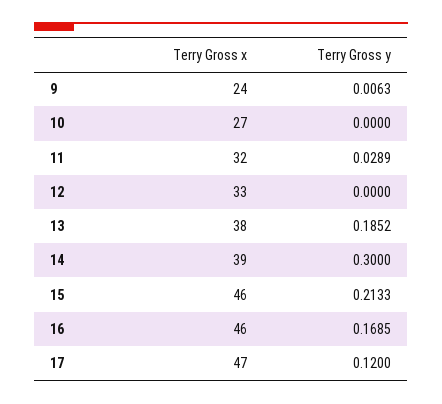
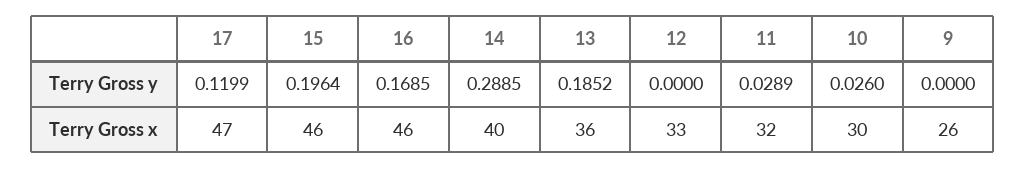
Terry Gross x, 9: 24 -> 26
Terry Gross y, 9: 0.0063 -> 0
Terry Gross x, 10: 27 -> 30
Terry Gross y, 10: 0 -> 0.026
Terry Gross x, 13: 38 -> 36
Terry Gross x, 14: 39 -> 40
Terry Gross y, 14: 0.3 -> 0.2885
Terry Gross y, 15: 0.2133 -> 0.1964
Terry Gross y, 17: 0.12 -> 0.1199

